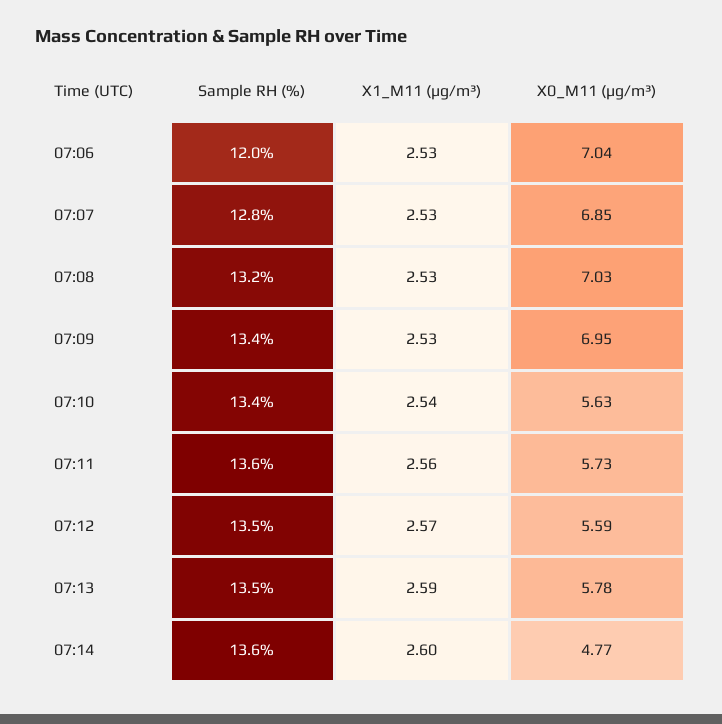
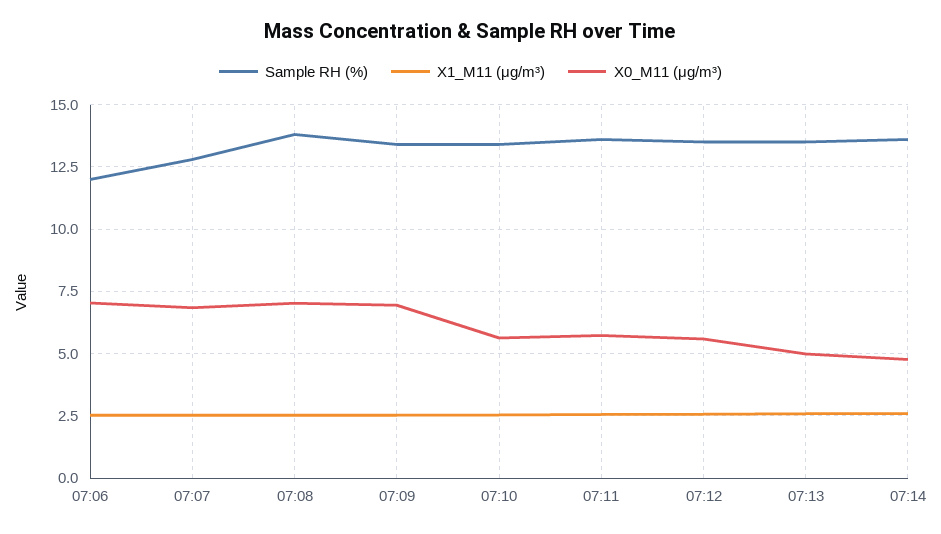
Sample RH (%), 07:08: 13.2 -> 13.75
X0_M11 (μg/m³), 07:13: 5.78 -> 5

